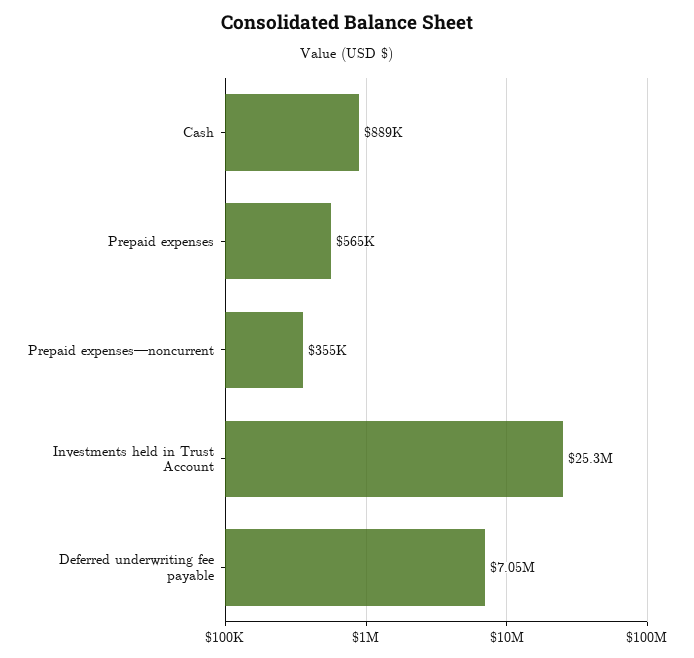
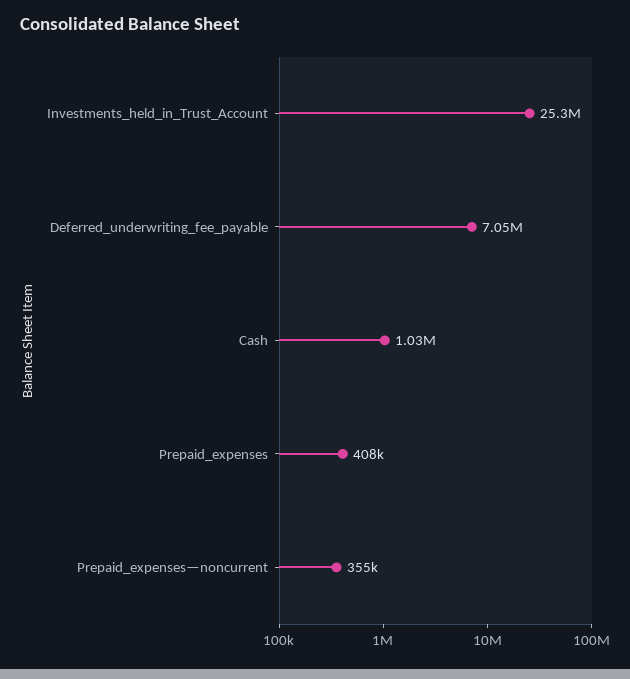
Cash: 889000 -> 1030000
Prepaid expenses: 565000 -> 408000

